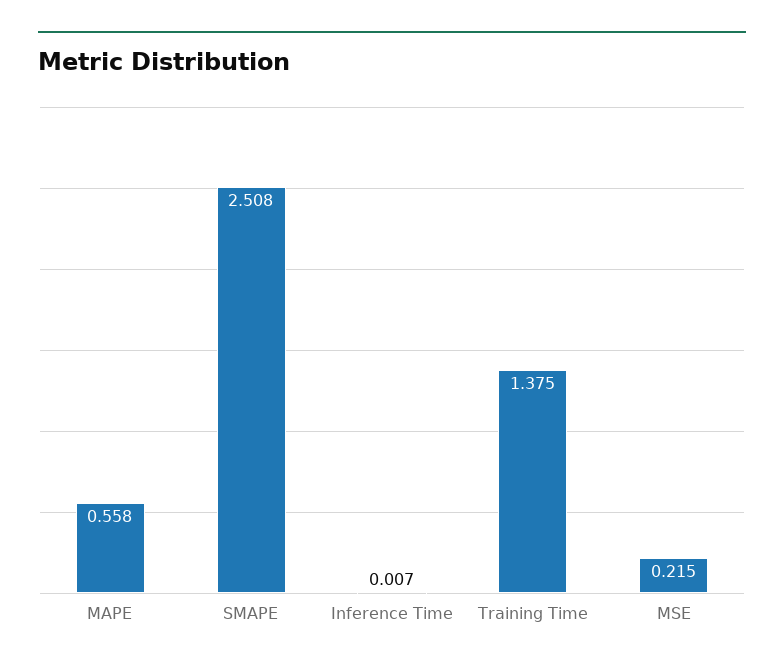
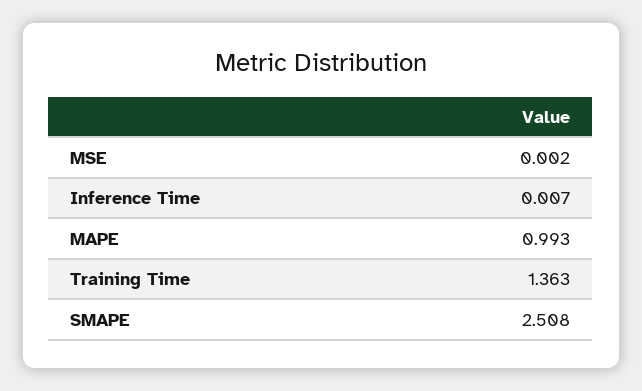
MAPE: 0.558 -> 0.993
Training Time: 1.375 -> 1.363
MSE: 0.215 -> 0.002

